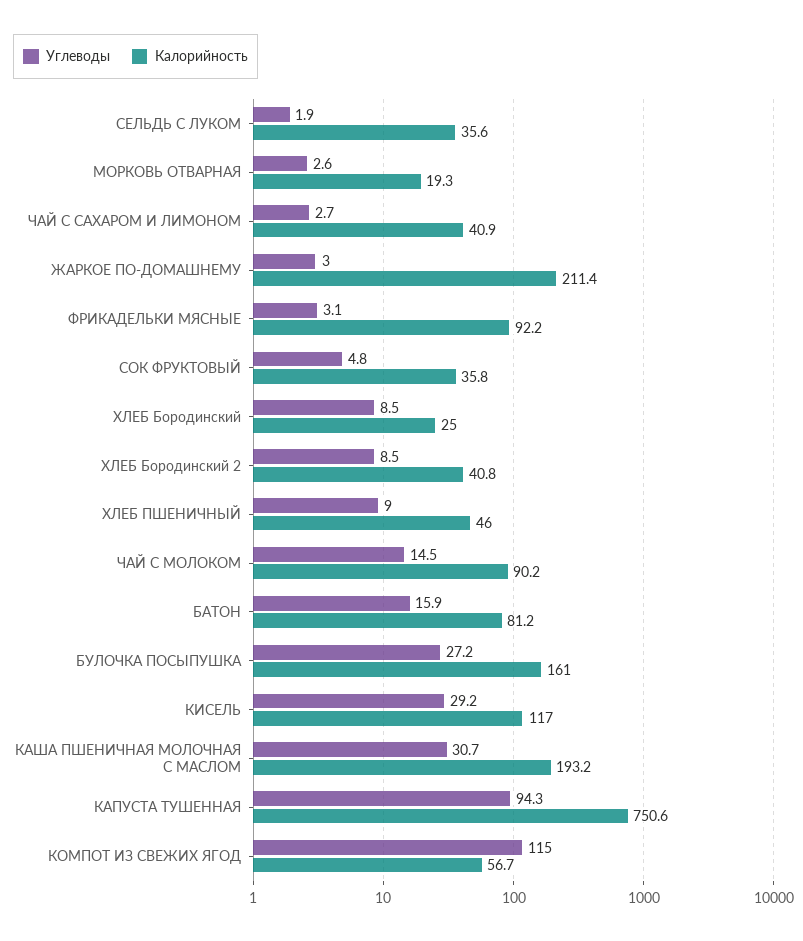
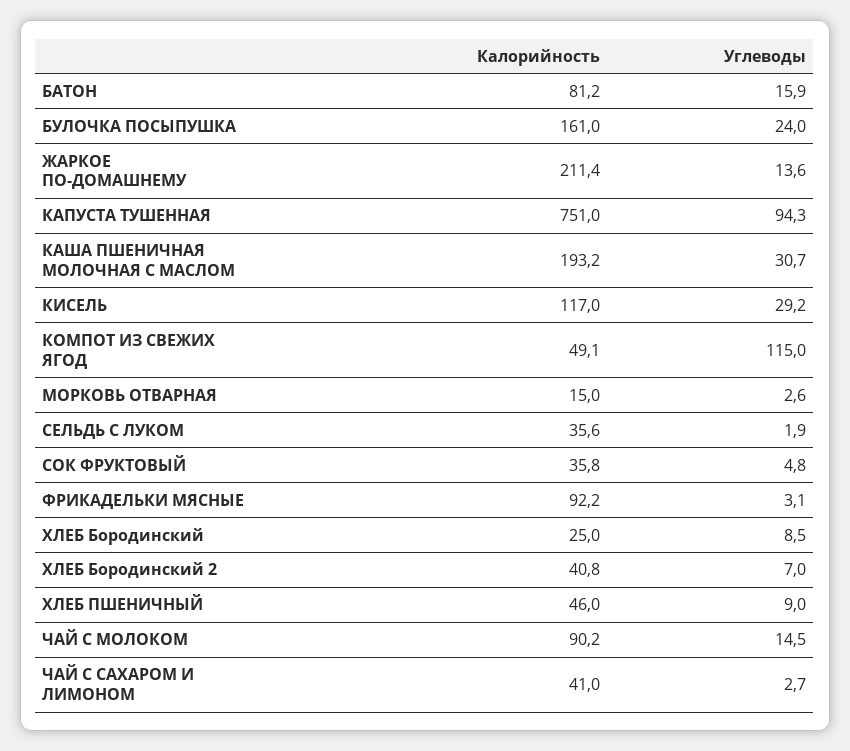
Калорийность, МОРКОВЬ ОТВАРНАЯ: 19.3 -> 15
Калорийность, ЧАЙ С САХАРОМ И ЛИМОНОМ: 40.9 -> 41
Углеводы, ЖАРКОЕ ПО-ДОМАШНЕМУ: 3 -> 13.6
Углеводы, ХЛЕБ Бородинский 2: 8.5 -> 7
Углеводы, БУЛОЧКА ПОСЫПУШКА: 27.2 -> 24
Калорийность, КАПУСТА ТУШЕННАЯ: 750.6 -> 751
Калорийность, КОМПОТ ИЗ СВЕЖИХ ЯГОД: 56.7 -> 49.1

